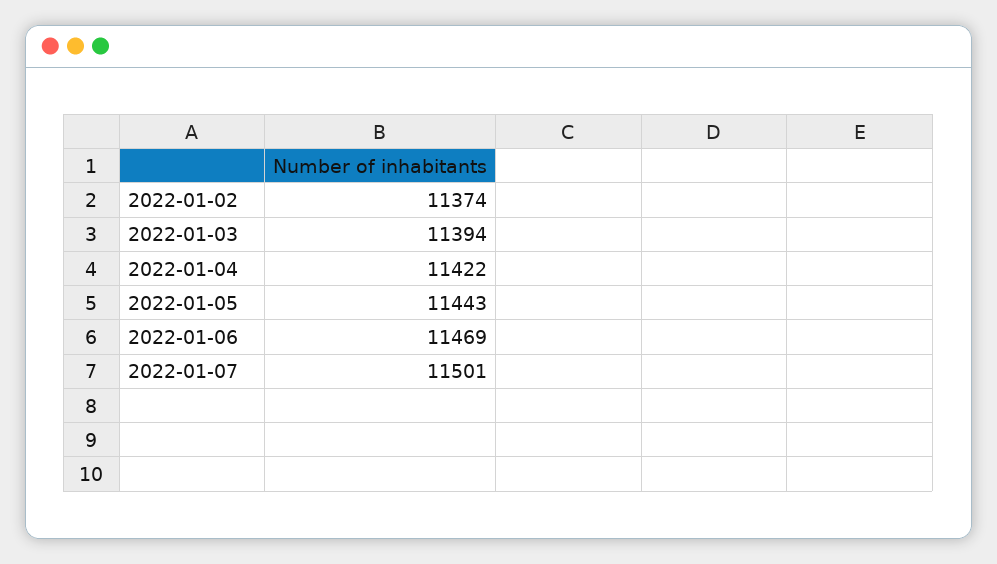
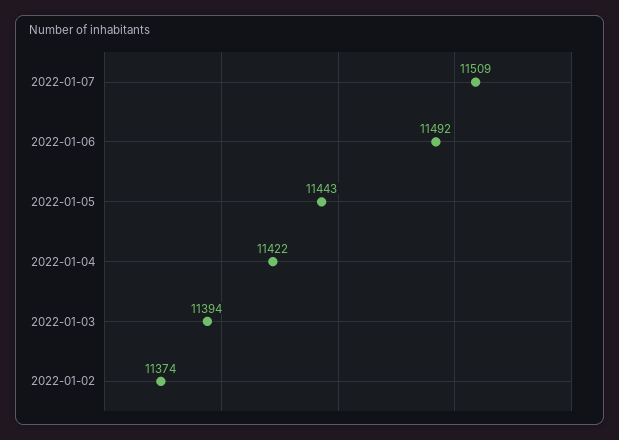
2022-01-06: 11469 -> 11492
2022-01-07: 11501 -> 11509

